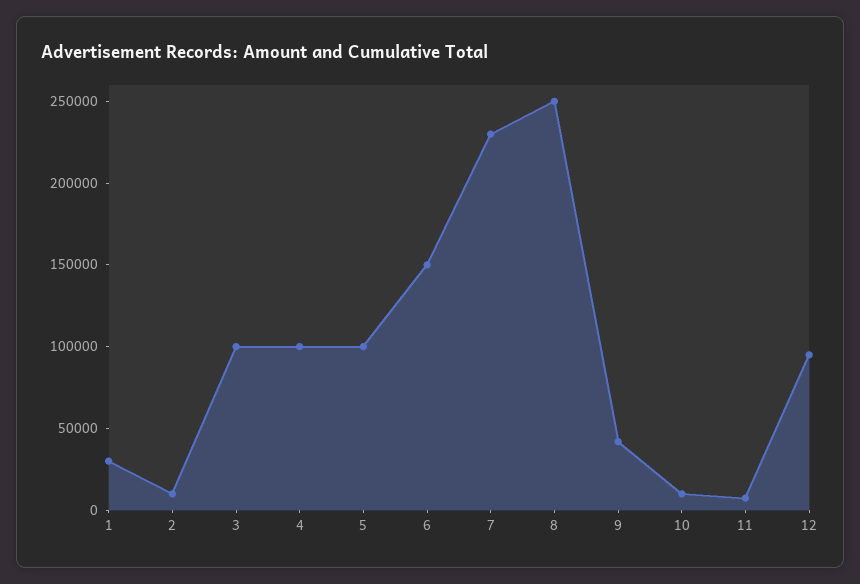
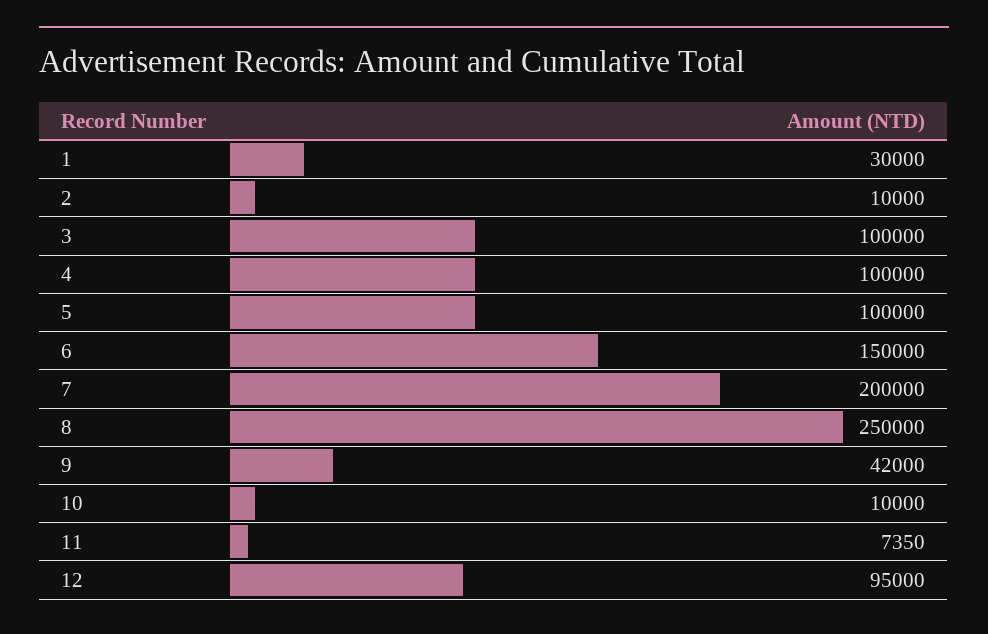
7: 230000 -> 200000

